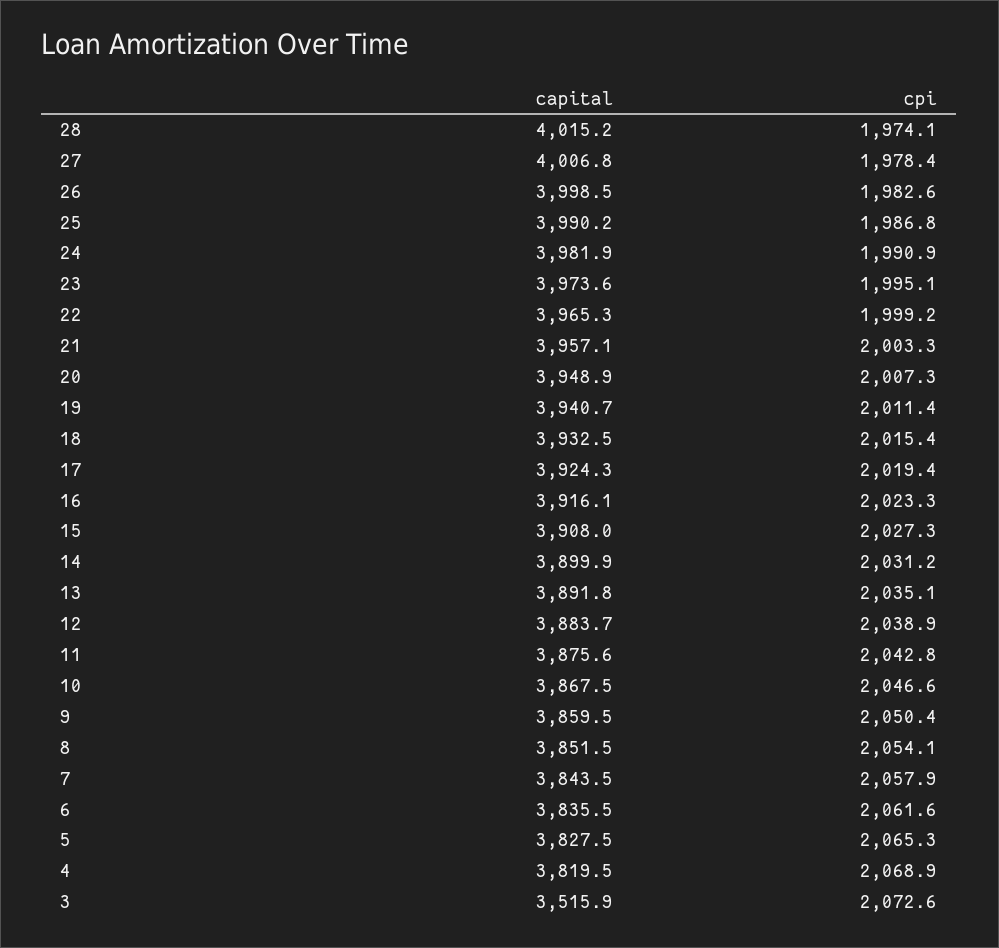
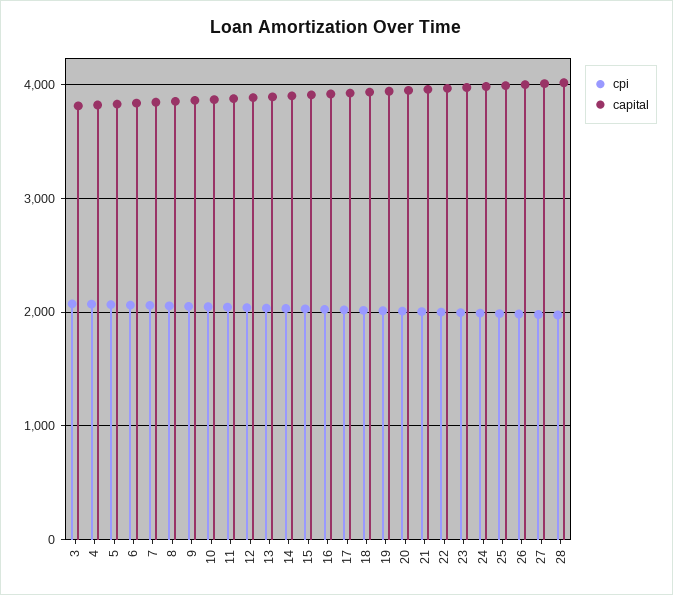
capital, 3: 3515.9 -> 3800

